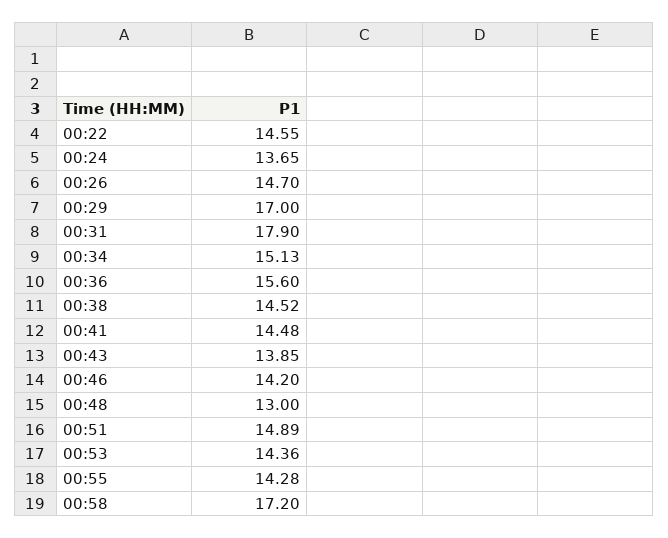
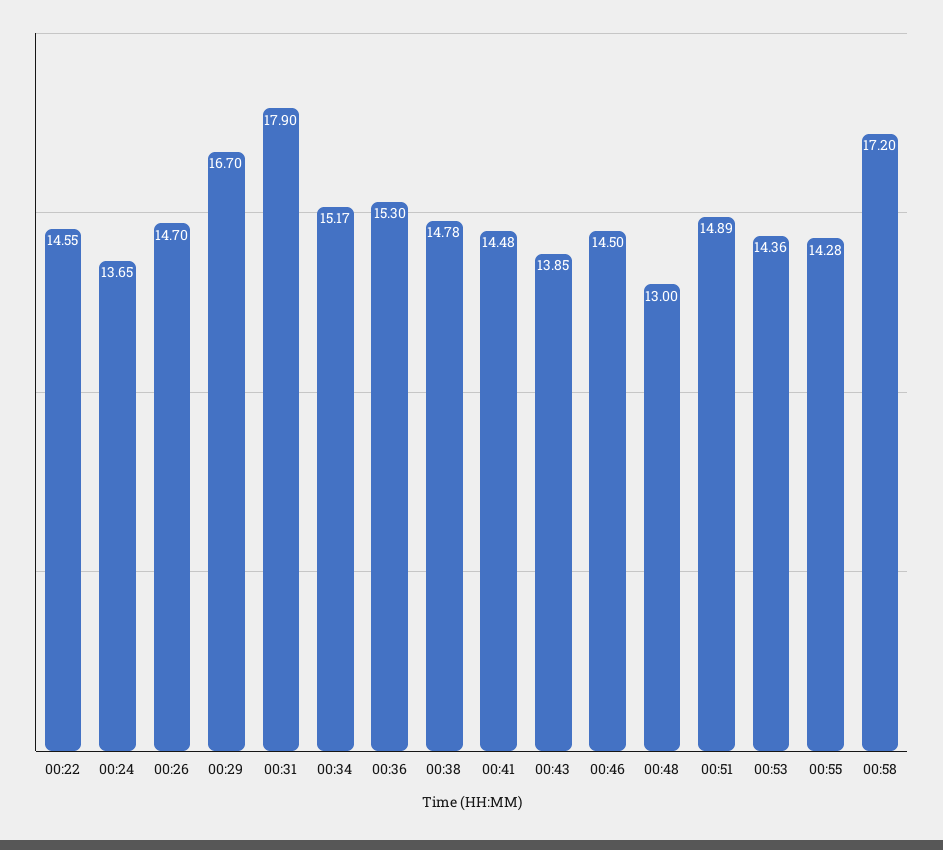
00:29: 17 -> 16.7
00:34: 15.13 -> 15.17
00:36: 15.6 -> 15.3
00:38: 14.52 -> 14.78
00:46: 14.2 -> 14.5

